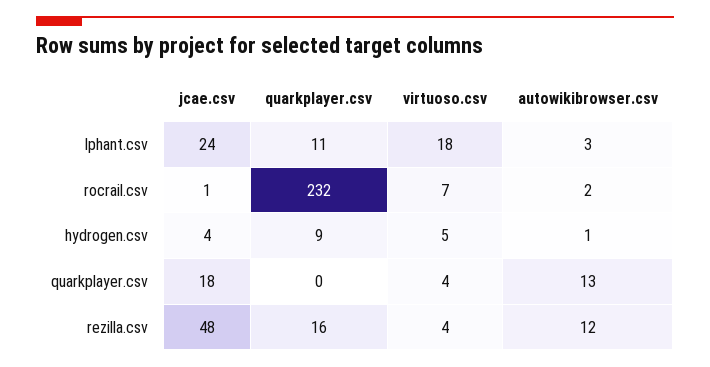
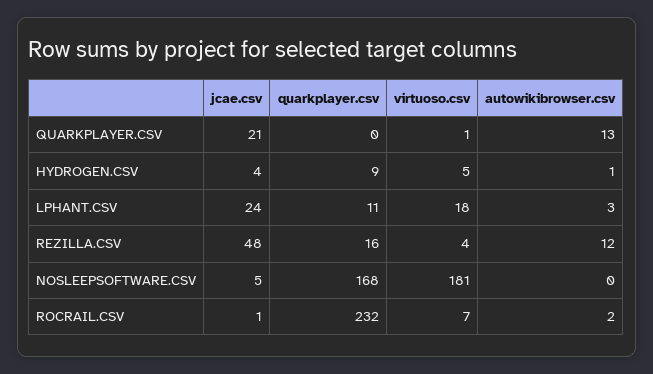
jcae.csv, quarkplayer.csv: 18 -> 21
virtuoso.csv, quarkplayer.csv: 4 -> 1
jcae.csv, NOSLEEPSOFTWARE.CSV: none -> 5
quarkplayer.csv, NOSLEEPSOFTWARE.CSV: none -> 168
virtuoso.csv, NOSLEEPSOFTWARE.CSV: none -> 181
autowikibrowser.csv, NOSLEEPSOFTWARE.CSV: none -> 0

